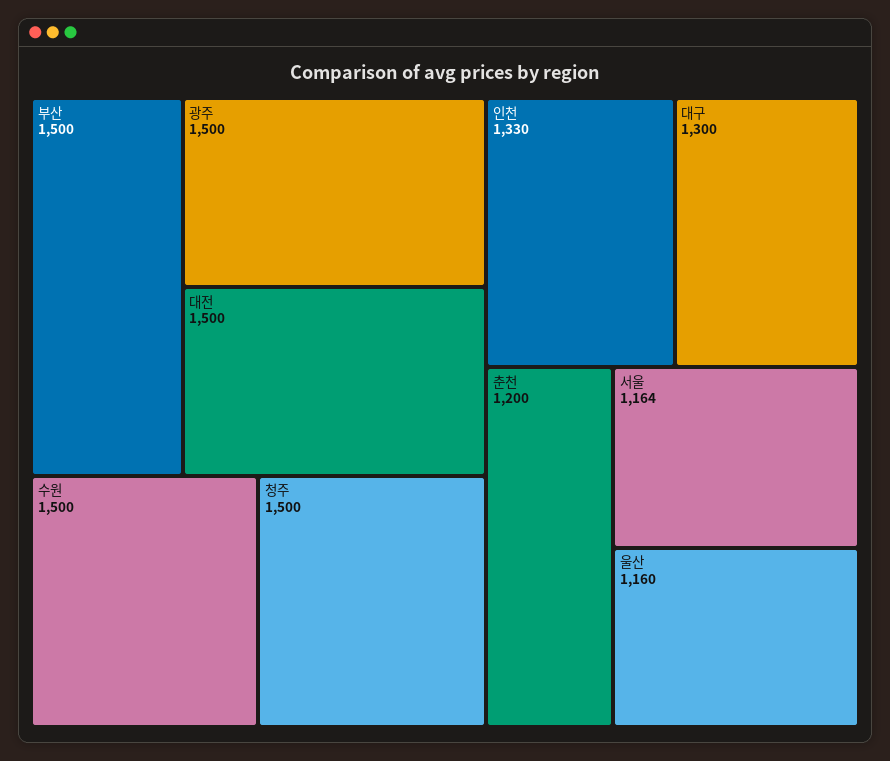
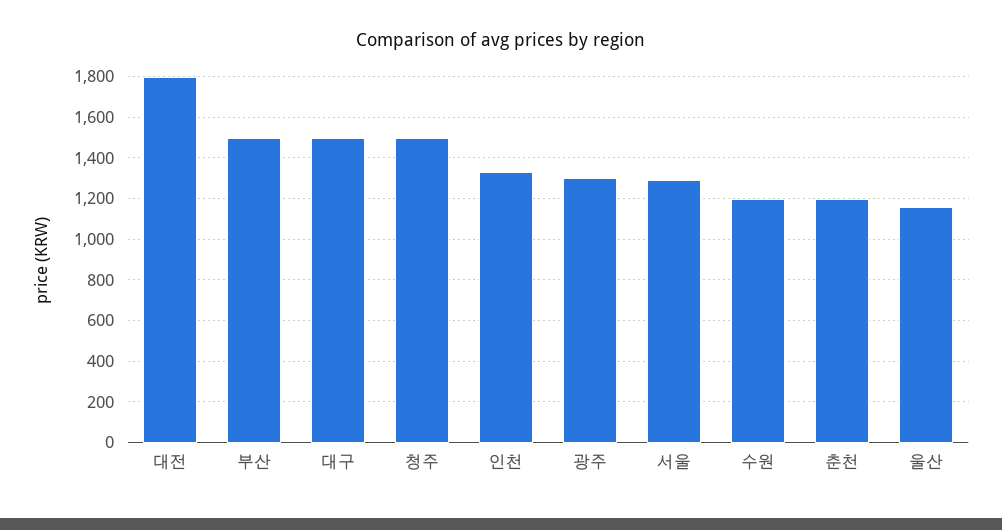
광주: 1500 -> 1300
대전: 1500 -> 1800
수원: 1500 -> 1200
대구: 1300 -> 1500
서울: 1164 -> 1300

